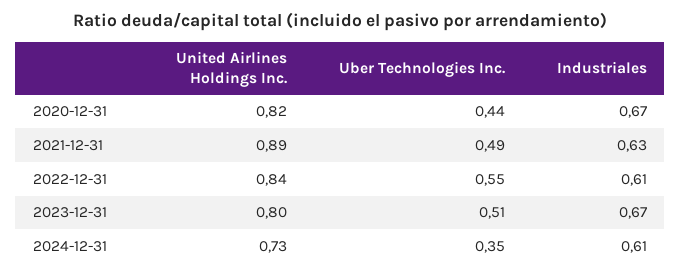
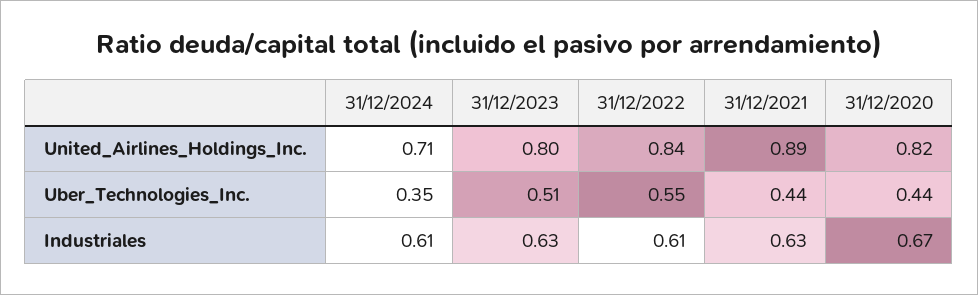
Uber Technologies Inc., 2021-12-31: 0.49 -> 0.44
Industriales, 2023-12-31: 0.67 -> 0.63
United Airlines Holdings Inc., 2024-12-31: 0.73 -> 0.71

